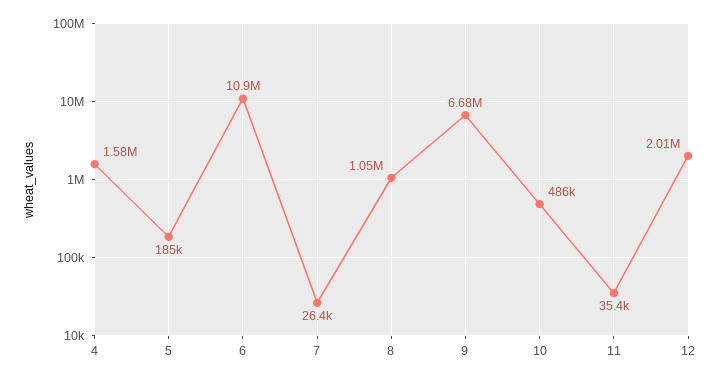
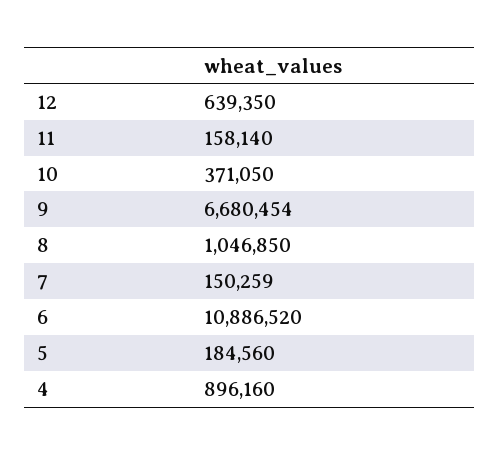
4: 1580000 -> 896160
7: 26400 -> 150259
10: 486000 -> 371050
11: 35400 -> 158140
12: 2010000 -> 639350

